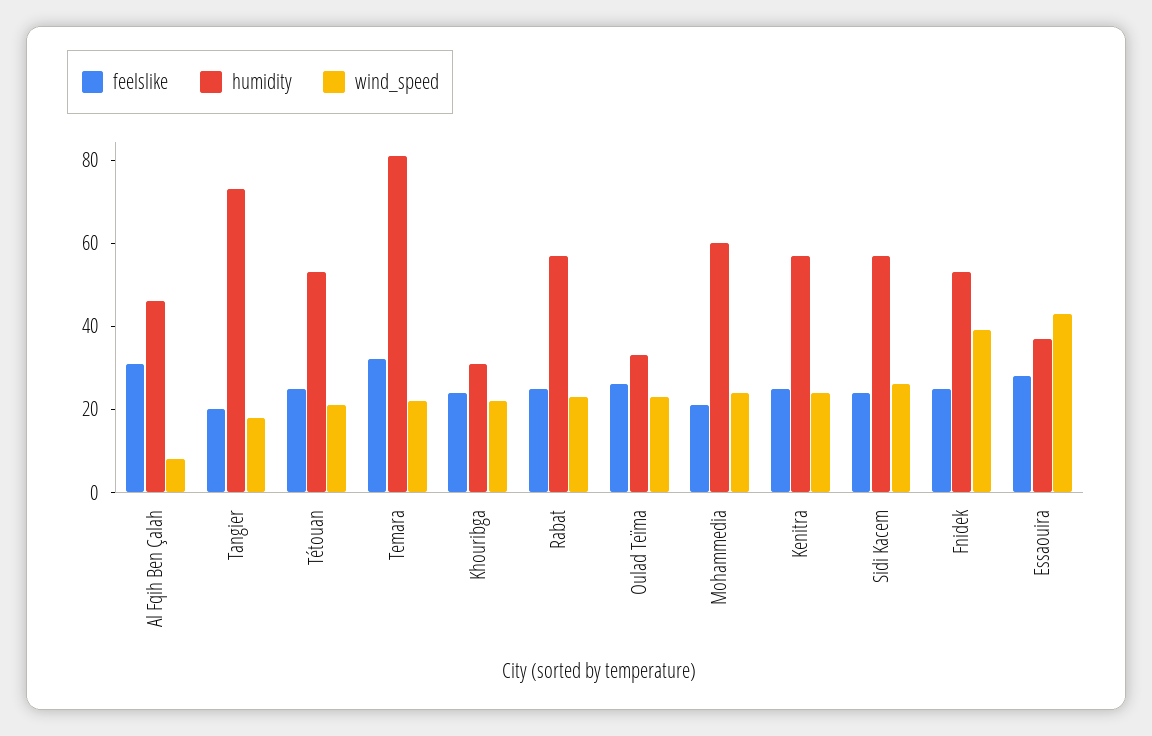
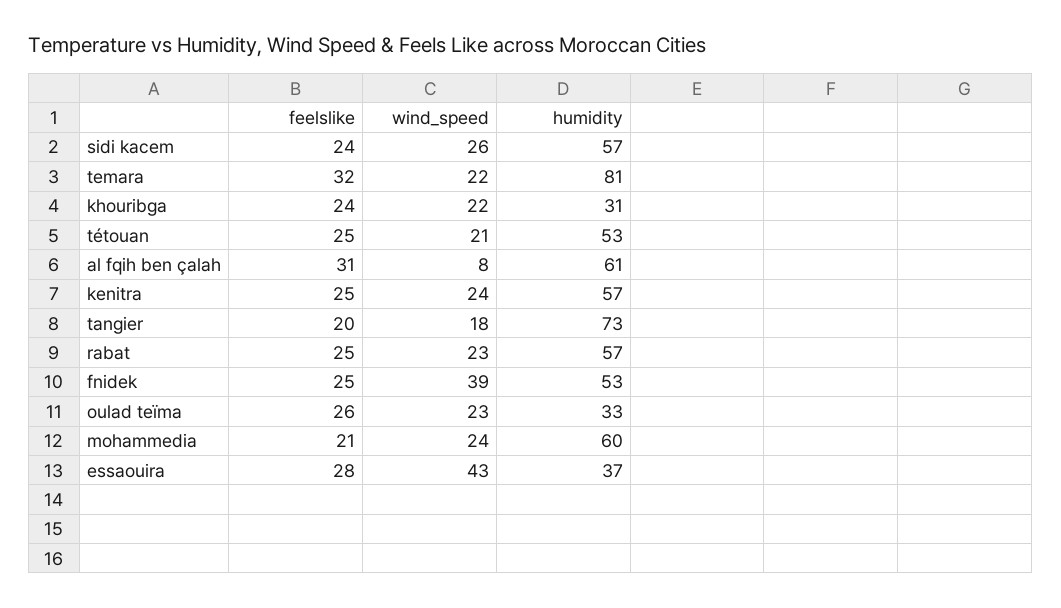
humidity, Al Fqih Ben Çalah: 45 -> 61

